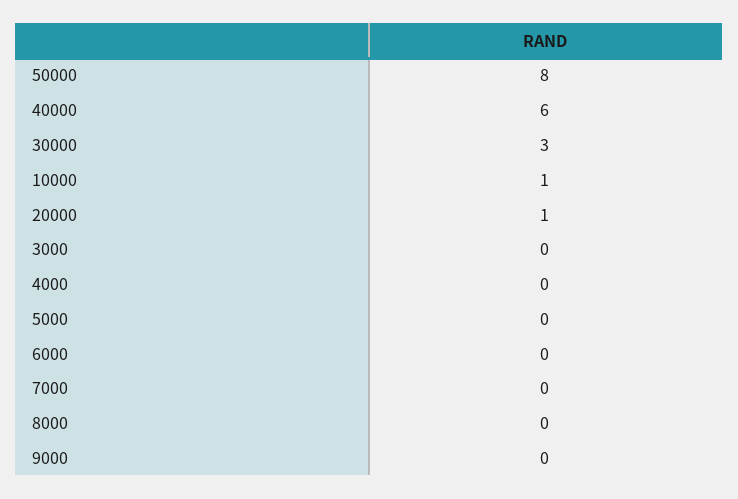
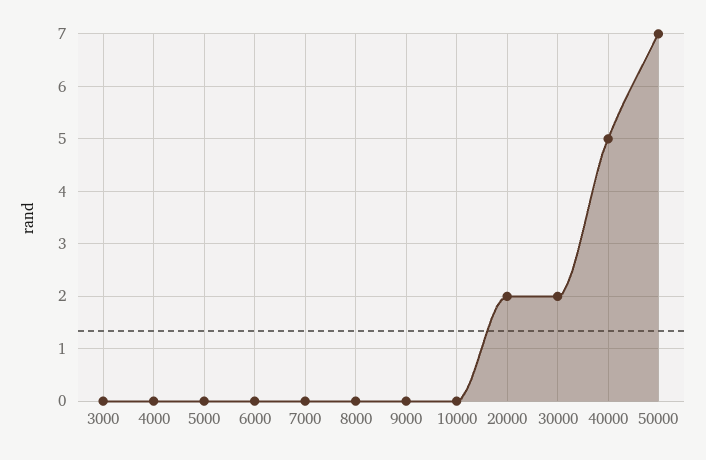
50000: 8 -> 7
40000: 6 -> 5
30000: 3 -> 2
10000: 1 -> 0
20000: 1 -> 2

